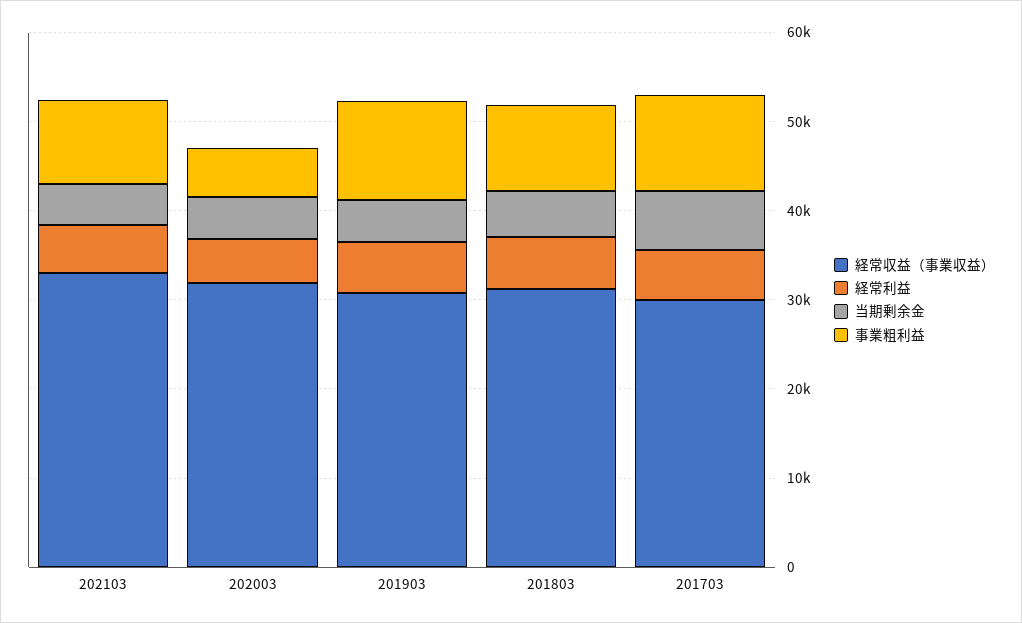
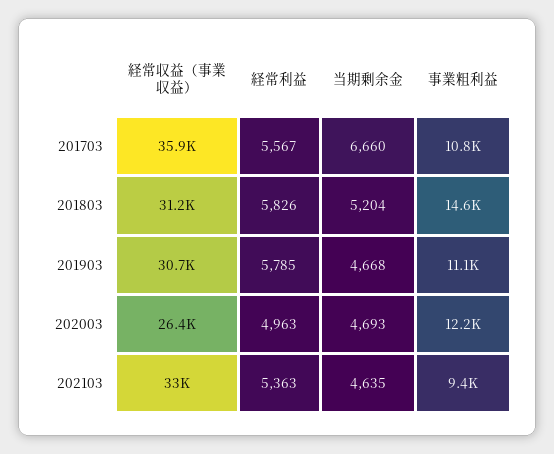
経常収益（事業収益）, 202003: 32000 -> 26400
事業粗利益, 202003: 6000 -> 12200
事業粗利益, 201803: 10000 -> 14600
経常収益（事業収益）, 201703: 30000 -> 35900

